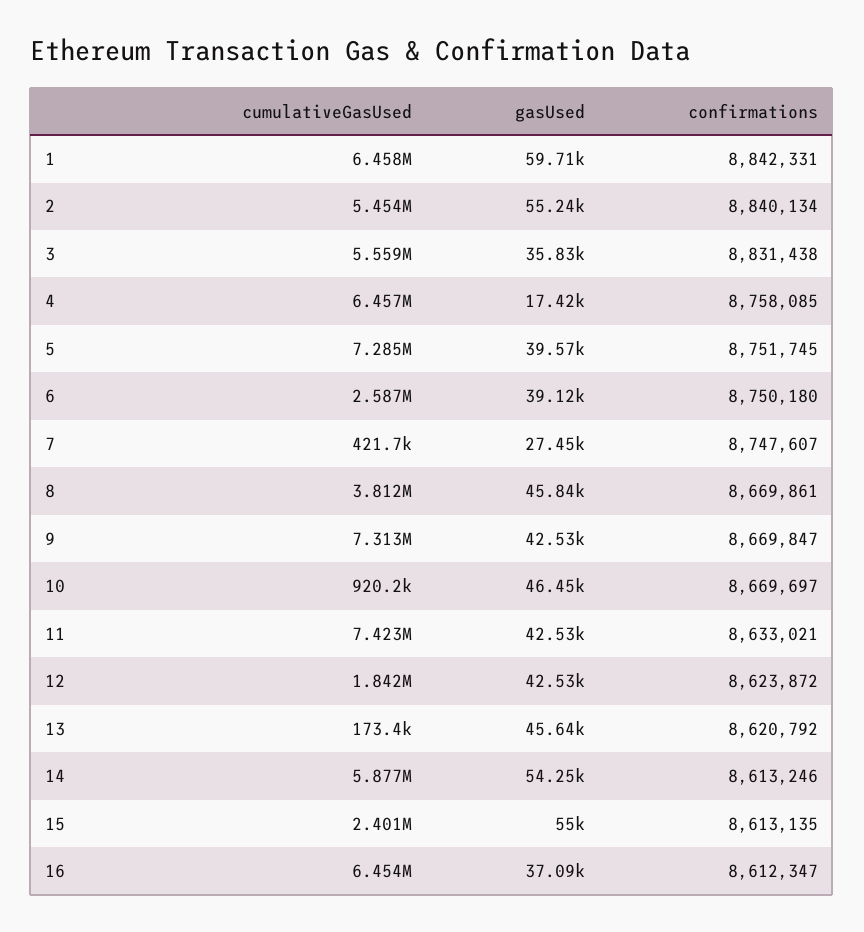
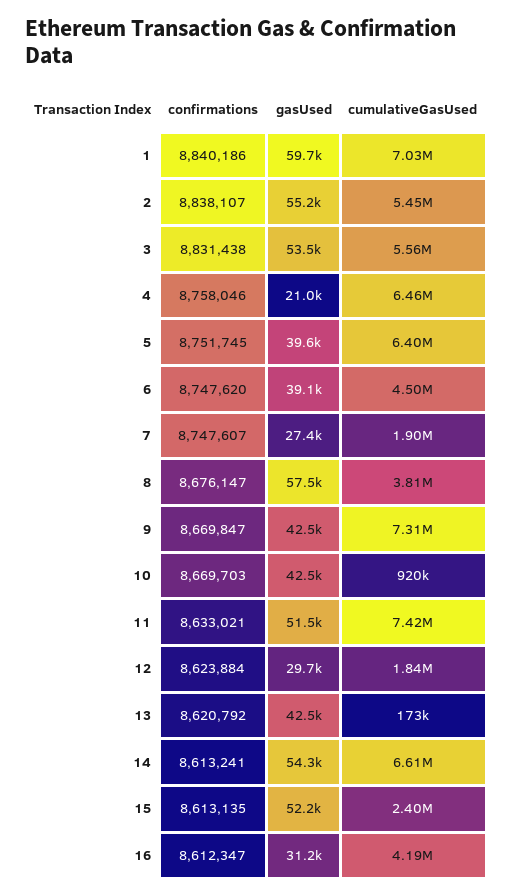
cumulativeGasUsed, 1: 6458000 -> 7030000
confirmations, 1: 8842331 -> 8840186
confirmations, 2: 8840134 -> 8838107
gasUsed, 3: 35830 -> 53500
gasUsed, 4: 17420 -> 21000
confirmations, 4: 8758085 -> 8758046
cumulativeGasUsed, 5: 7285000 -> 6400000
cumulativeGasUsed, 6: 2587000 -> 4500000
confirmations, 6: 8750180 -> 8747620
cumulativeGasUsed, 7: 421700 -> 1900000
gasUsed, 8: 45840 -> 57500
confirmations, 8: 8669861 -> 8676147
gasUsed, 10: 46450 -> 42500
confirmations, 10: 8669697 -> 8669703
gasUsed, 11: 42530 -> 51500
gasUsed, 12: 42530 -> 29700
confirmations, 12: 8623872 -> 8623884
gasUsed, 13: 45640 -> 42500
cumulativeGasUsed, 14: 5877000 -> 6610000
confirmations, 14: 8613246 -> 8613241
gasUsed, 15: 55000 -> 52200
cumulativeGasUsed, 16: 6454000 -> 4190000
gasUsed, 16: 37090 -> 31200

